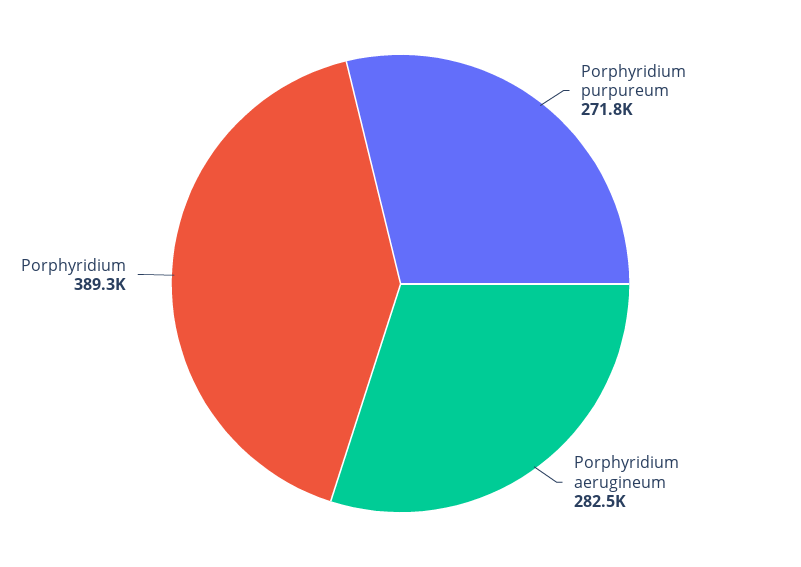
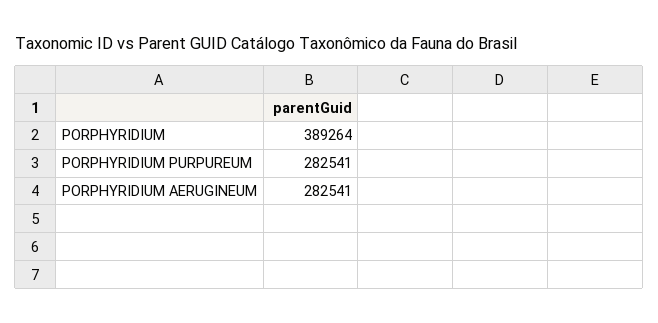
Porphyridium purpureum: 271800 -> 282541

